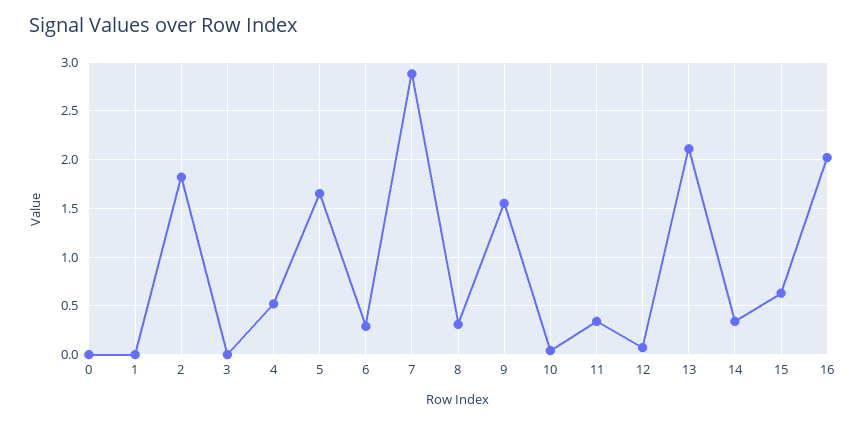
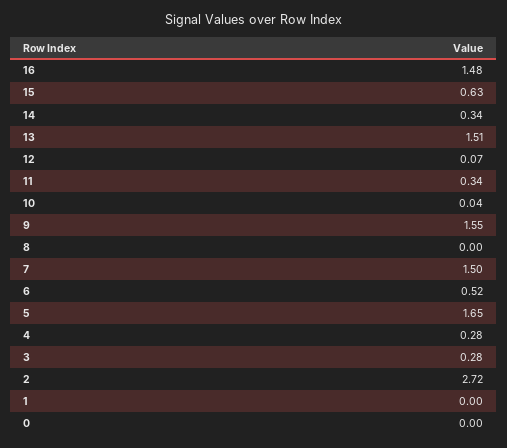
2: 1.8 -> 2.72
3: 0 -> 0.28
4: 0.5 -> 0.28
6: 0.3 -> 0.52
7: 2.9 -> 1.5
8: 0.3 -> 0
13: 2.1 -> 1.51
16: 2 -> 1.48

